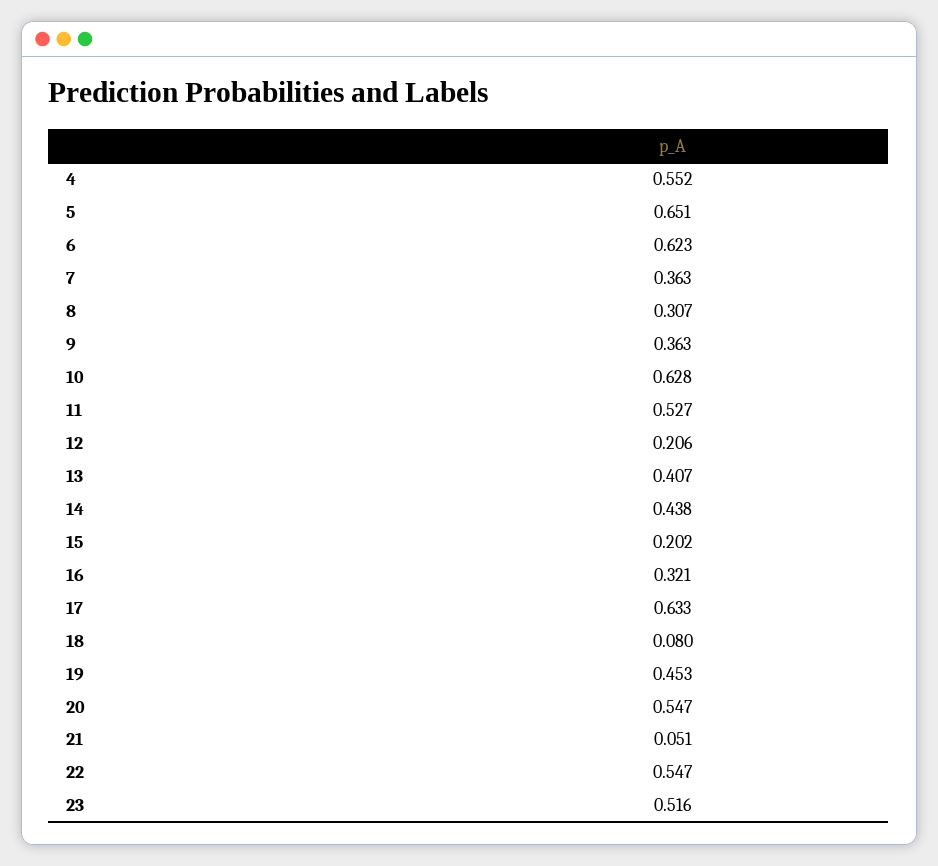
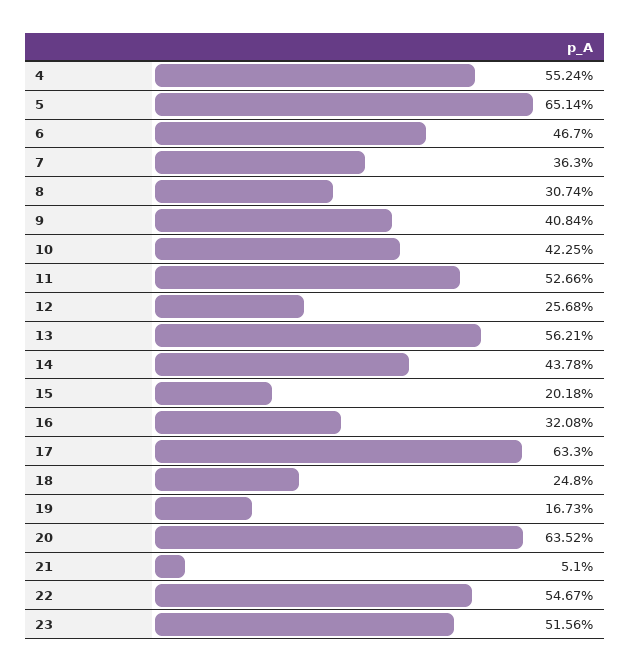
6: 0.623 -> 0.467
9: 0.363 -> 0.4084
10: 0.628 -> 0.4225
12: 0.206 -> 0.2568
13: 0.407 -> 0.5621
18: 0.08 -> 0.248
19: 0.453 -> 0.1673
20: 0.547 -> 0.6352

